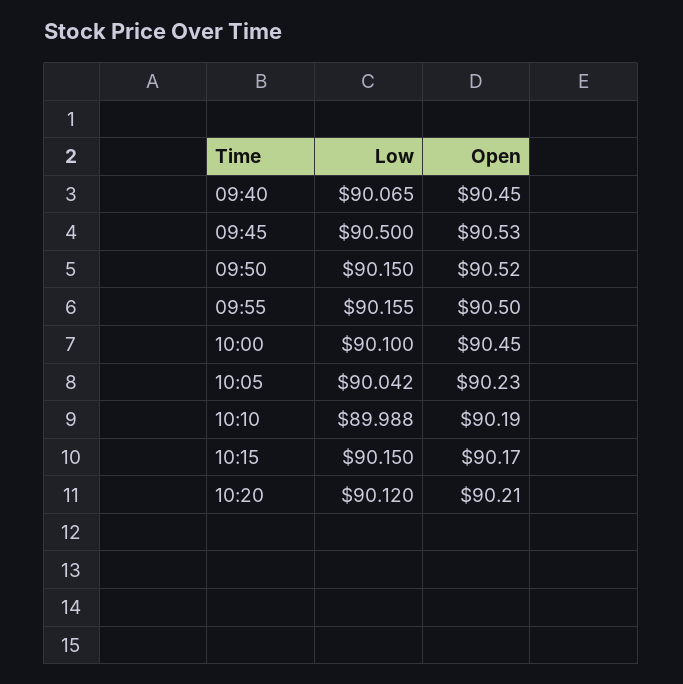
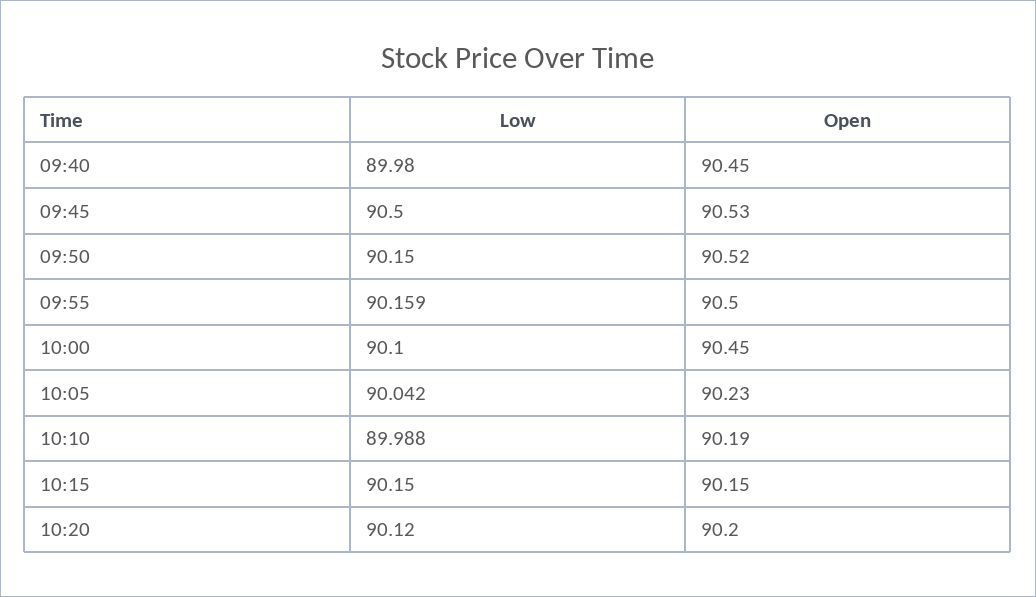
Low, 09:40: 90.065 -> 89.98
Low, 09:55: 90.155 -> 90.159
Open, 10:15: 90.17 -> 90.15
Open, 10:20: 90.21 -> 90.2

